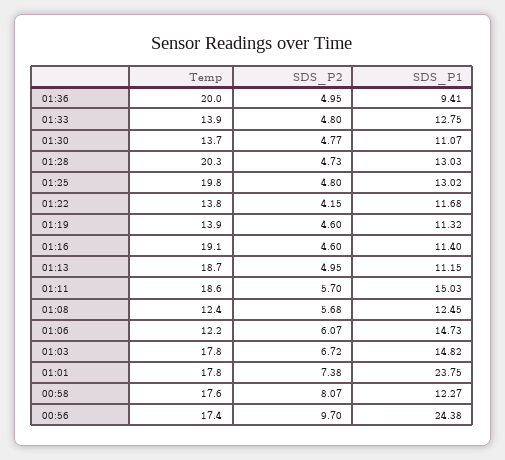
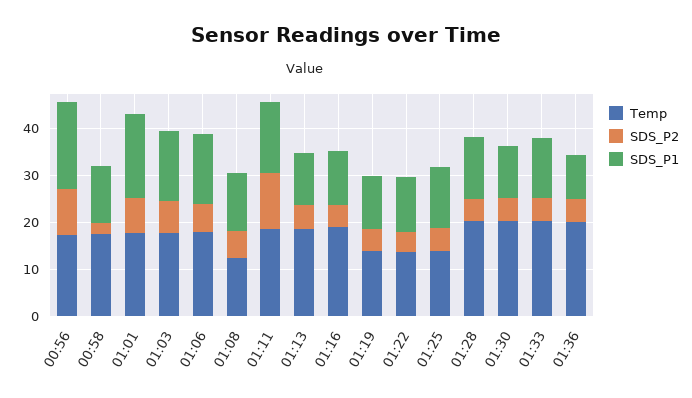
Temp, 01:33: 13.9 -> 20
Temp, 01:30: 13.7 -> 20
Temp, 01:25: 19.8 -> 14
SDS_P2, 01:11: 5.7 -> 12
Temp, 01:06: 12.2 -> 18
SDS_P1, 01:01: 23.75 -> 18
SDS_P2, 00:58: 8.07 -> 2
SDS_P1, 00:56: 24.38 -> 18

